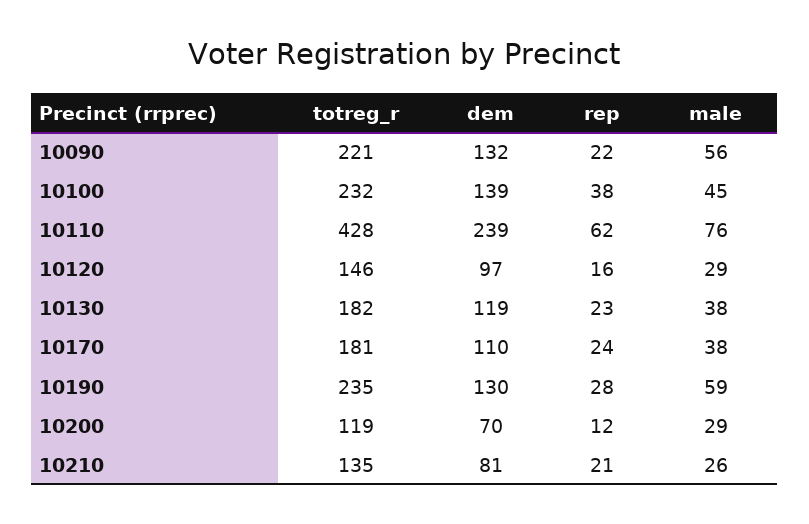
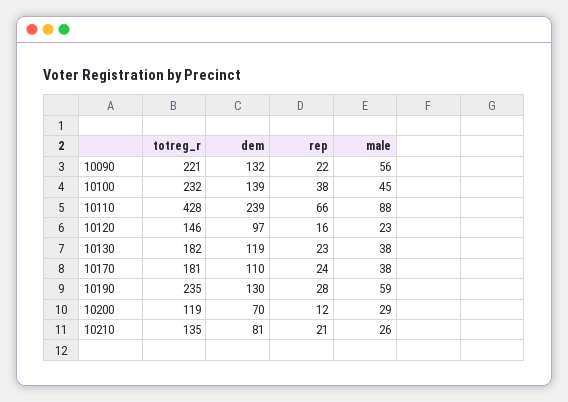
rep, 10110: 62 -> 66
male, 10110: 76 -> 88
male, 10120: 29 -> 23

